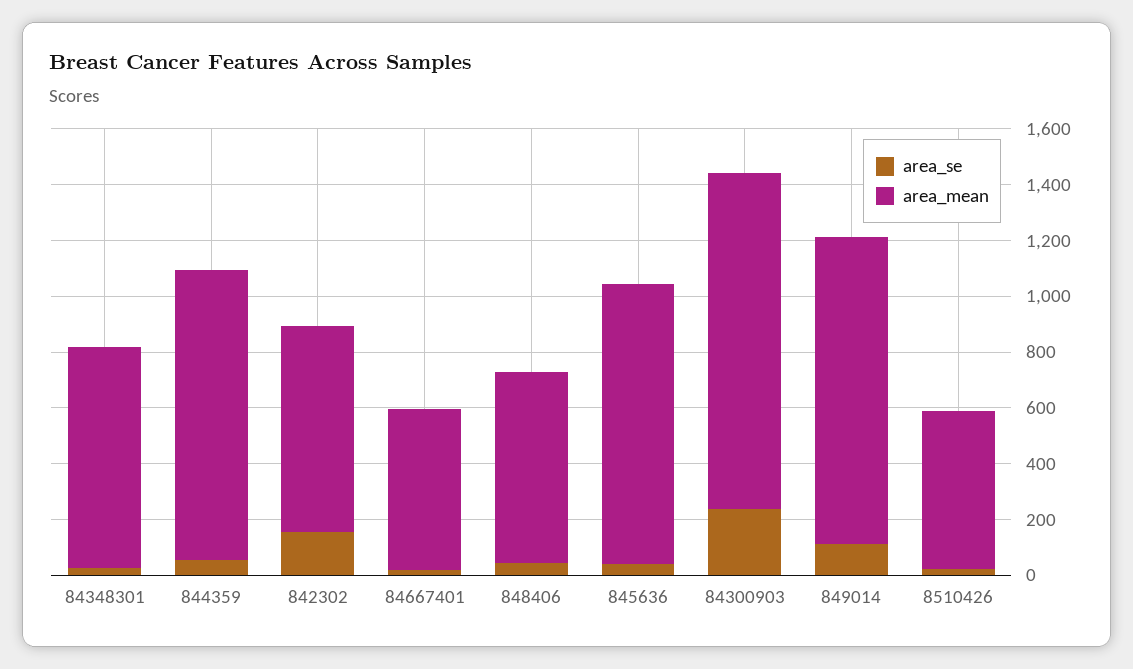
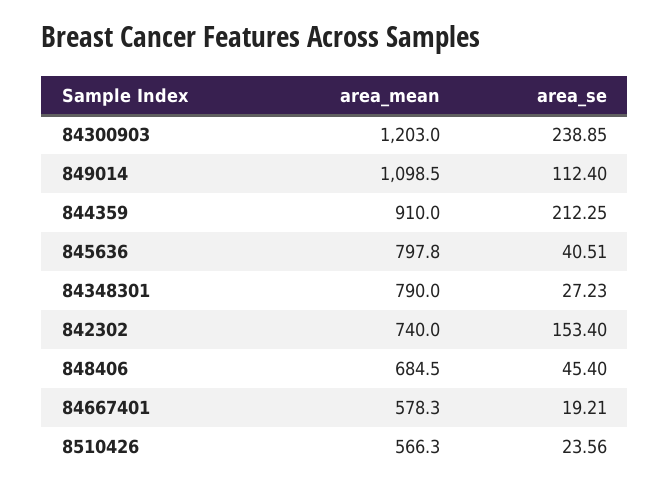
area_se, 844359: 50 -> 212.25
area_mean, 844359: 1050 -> 910
area_mean, 845636: 1000 -> 797.8

